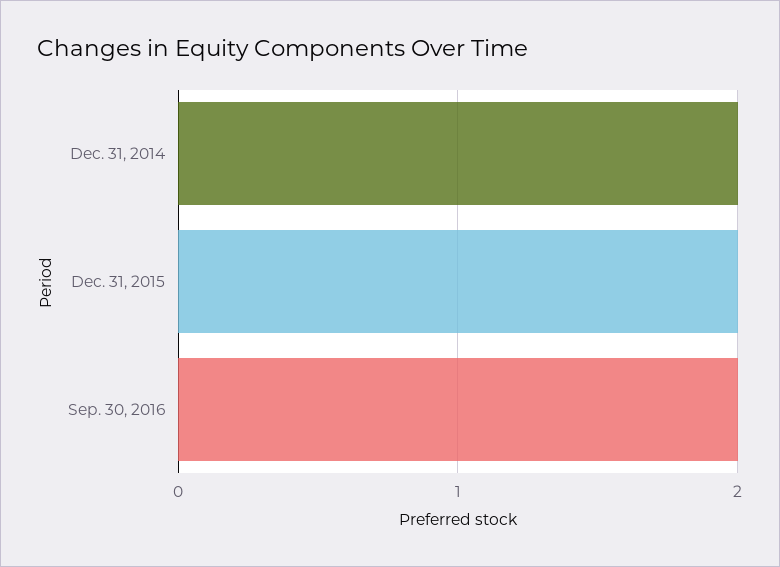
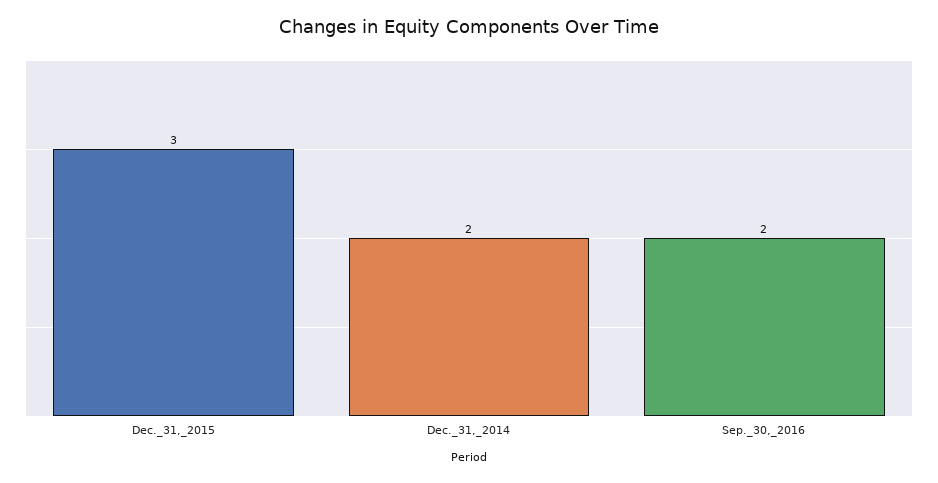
Dec. 31, 2015: 2 -> 3

